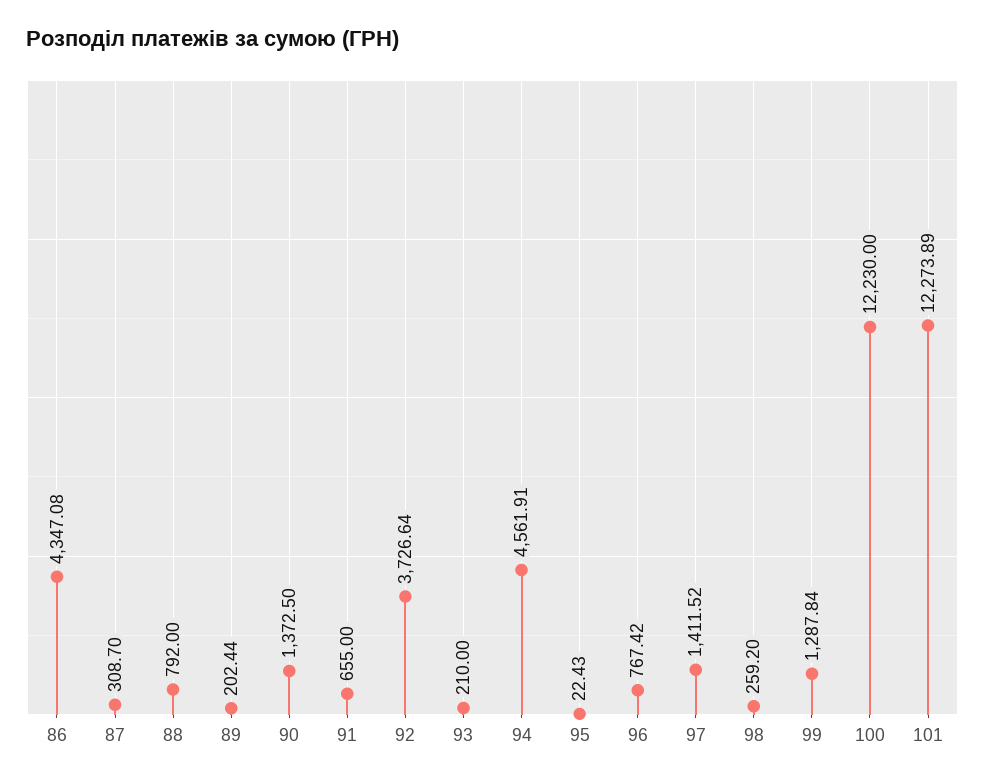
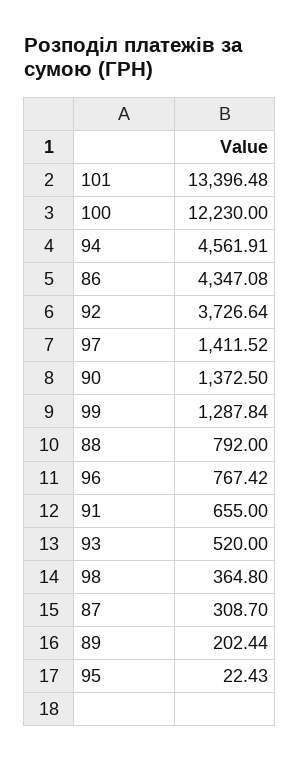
93: 210 -> 520
98: 259.2 -> 364.8
101: 12273.89 -> 13396.48

